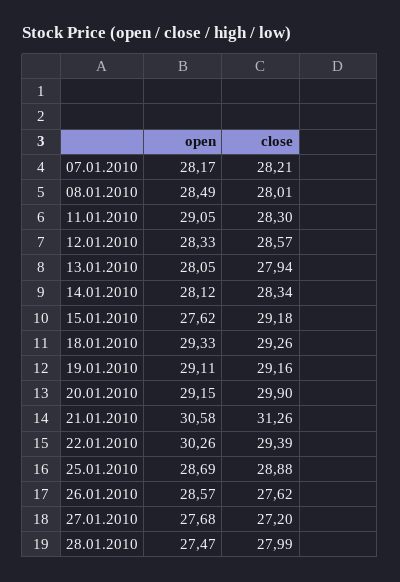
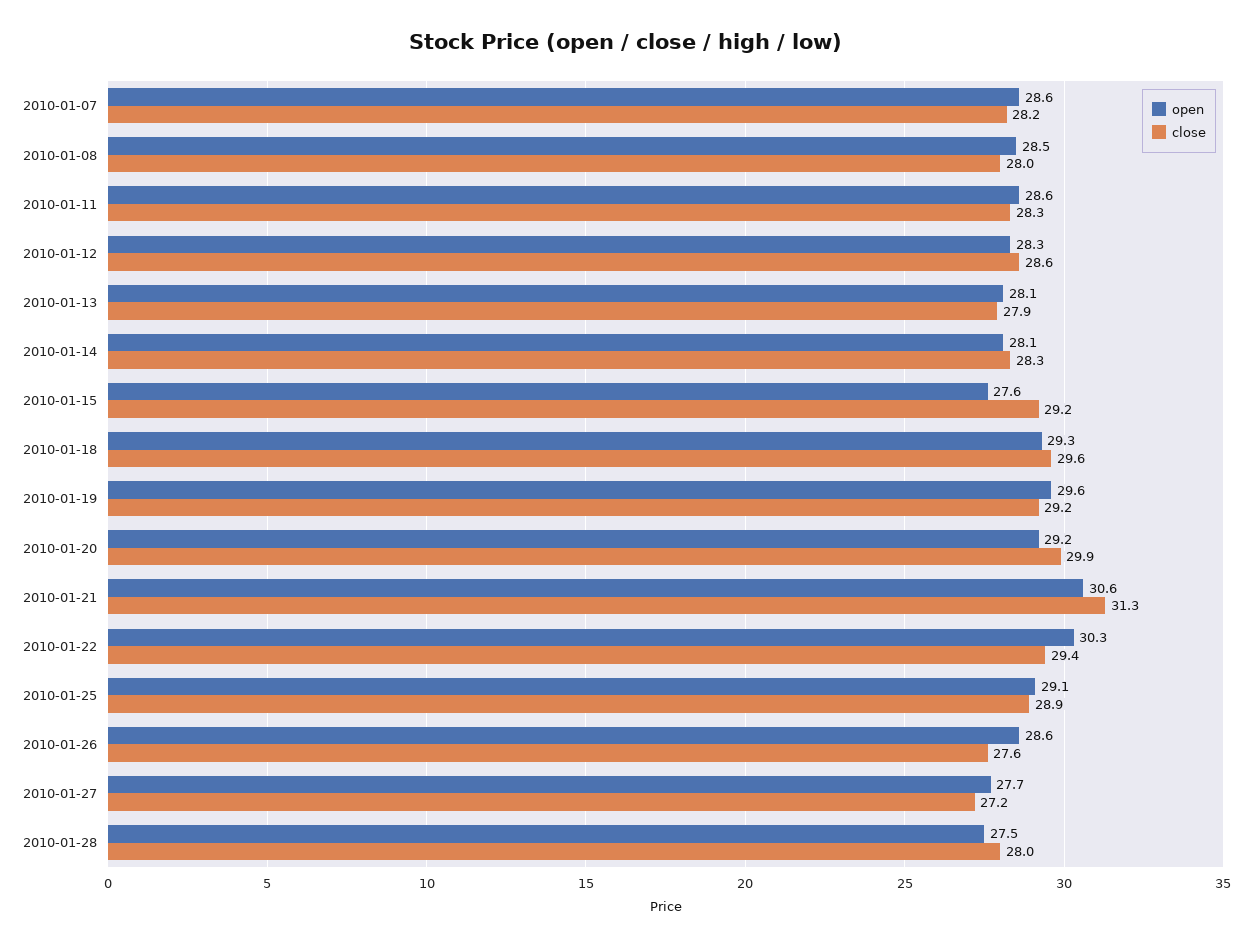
open, 07.01.2010: 28.17 -> 28.6
open, 11.01.2010: 29.05 -> 28.6
close, 18.01.2010: 29.26 -> 29.6
open, 19.01.2010: 29.11 -> 29.6
open, 25.01.2010: 28.69 -> 29.1

